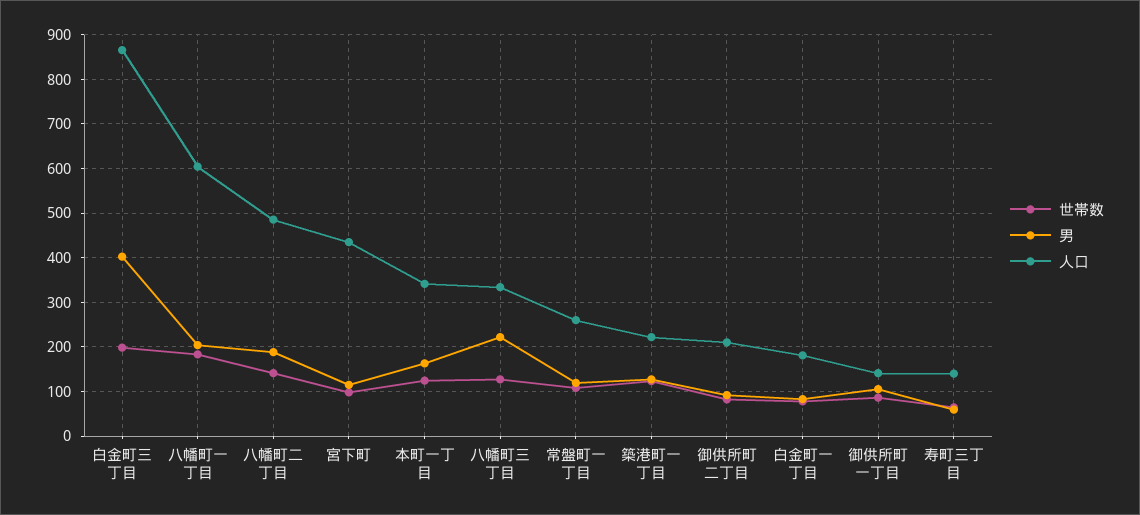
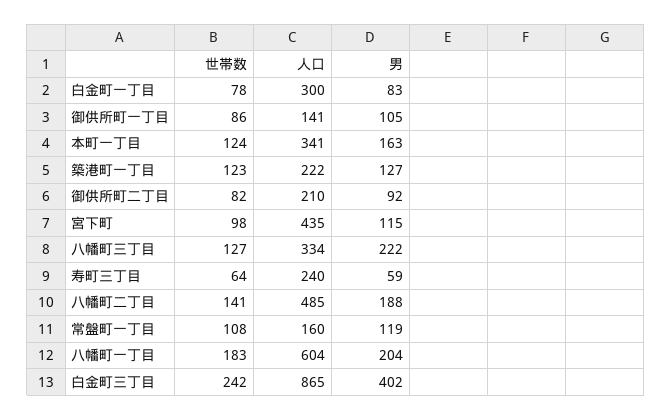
世帯数, 白金町三丁目: 200 -> 242
人口, 常盤町一丁目: 260 -> 160
人口, 白金町一丁目: 180 -> 300
人口, 寿町三丁目: 140 -> 240

